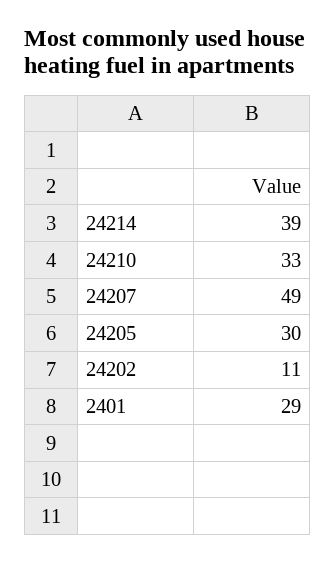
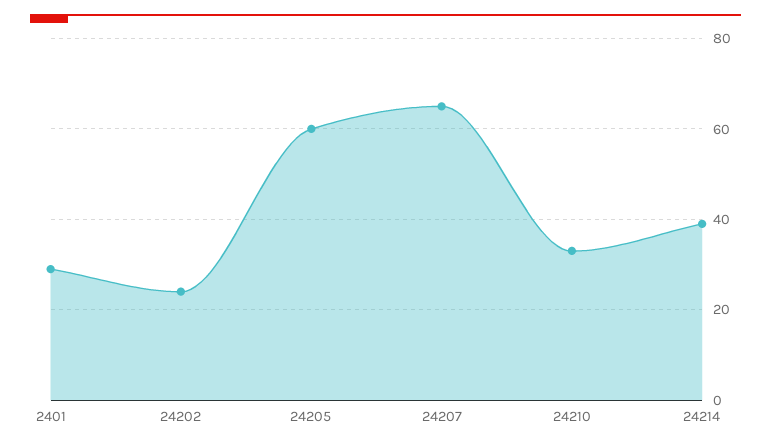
24207: 49 -> 65
24205: 30 -> 60
24202: 11 -> 25

